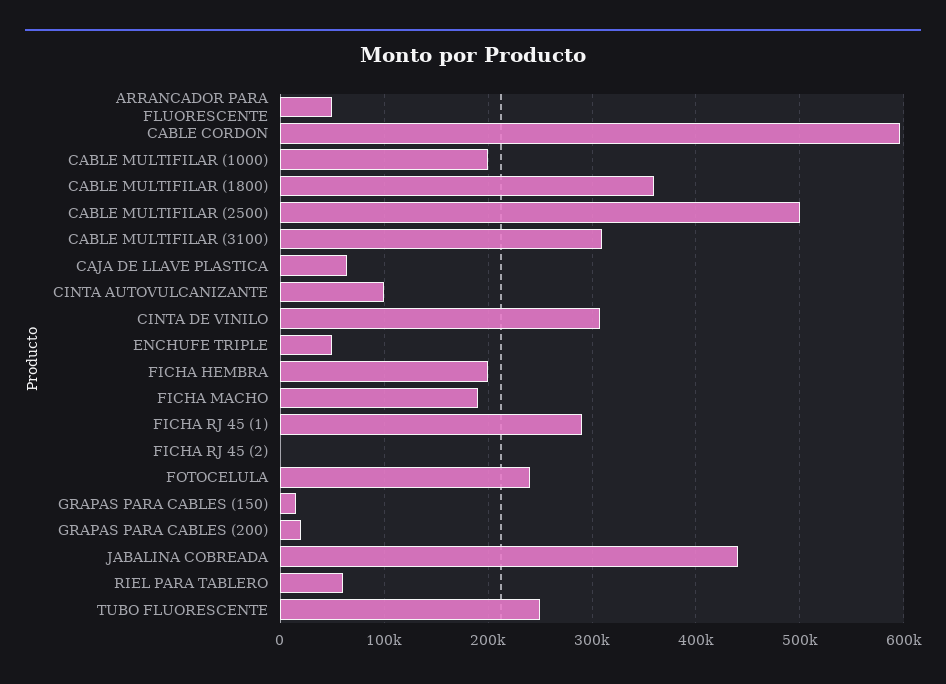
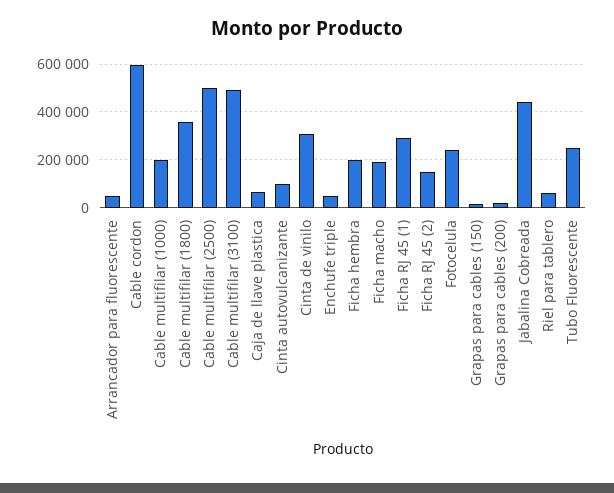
CABLE MULTIFILAR (3100): 310000 -> 500000
FICHA RJ 45 (2): 0 -> 150000

